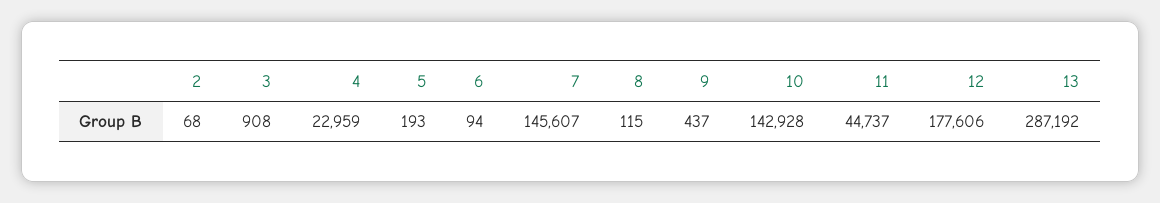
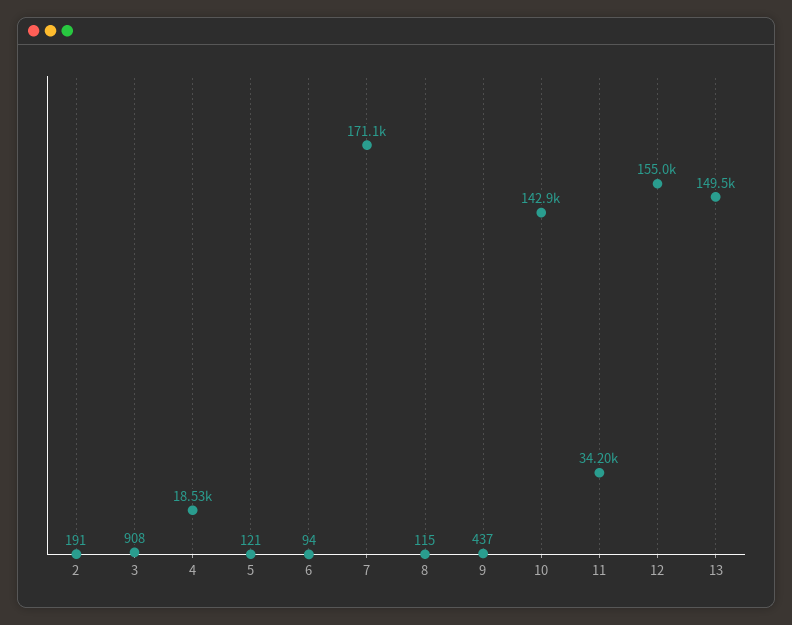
2: 68 -> 191
4: 22959 -> 18530
5: 193 -> 121
7: 145607 -> 171100
11: 44737 -> 34200
12: 177606 -> 155000
13: 287192 -> 149500

